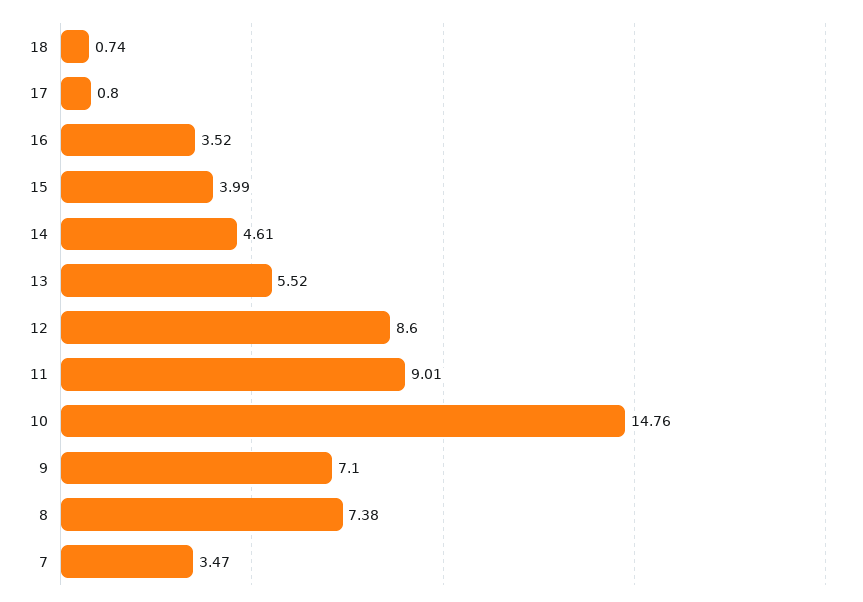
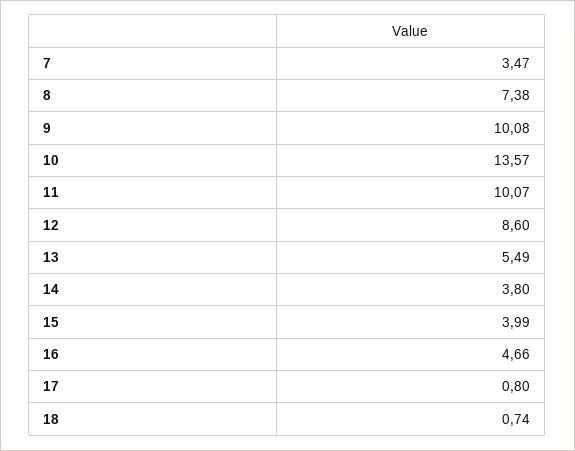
16: 3.52 -> 4.66
14: 4.61 -> 3.8
13: 5.52 -> 5.49
11: 9.01 -> 10.07
10: 14.76 -> 13.57
9: 7.1 -> 10.08

